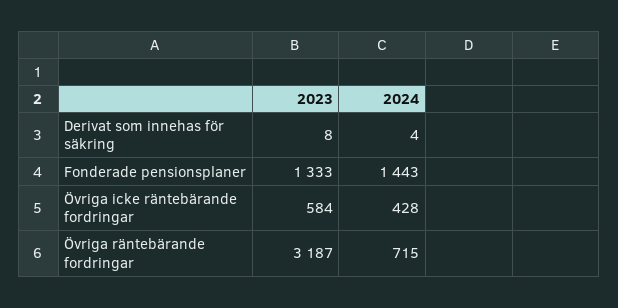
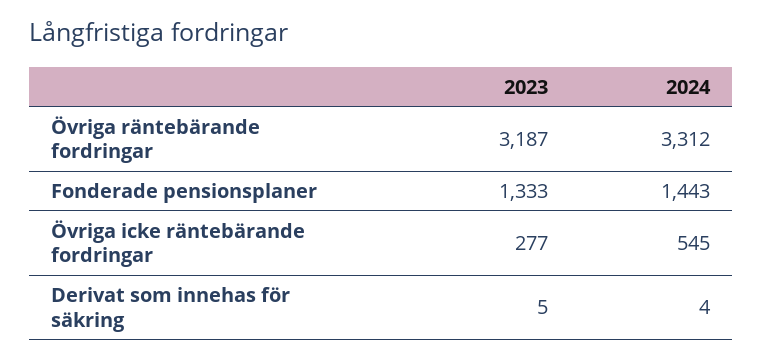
2023, Derivat som innehas för säkring: 8 -> 5
2023, Övriga icke räntebärande fordringar: 584 -> 277
2024, Övriga icke räntebärande fordringar: 428 -> 545
2024, Övriga räntebärande fordringar: 715 -> 3312

